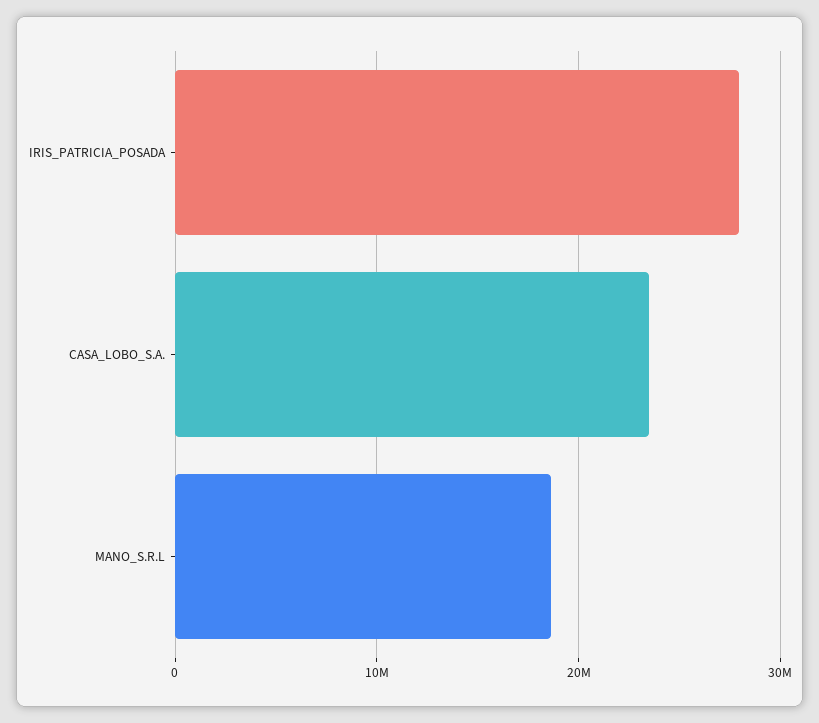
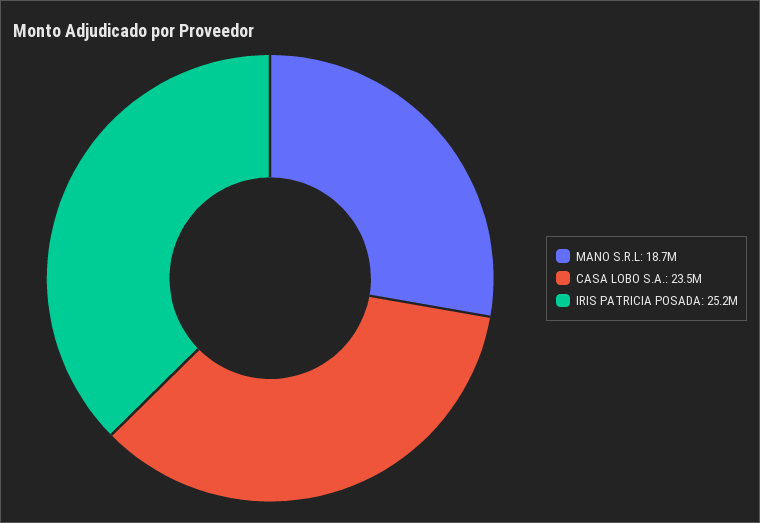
IRIS_PATRICIA_POSADA: 28000000 -> 25200000

